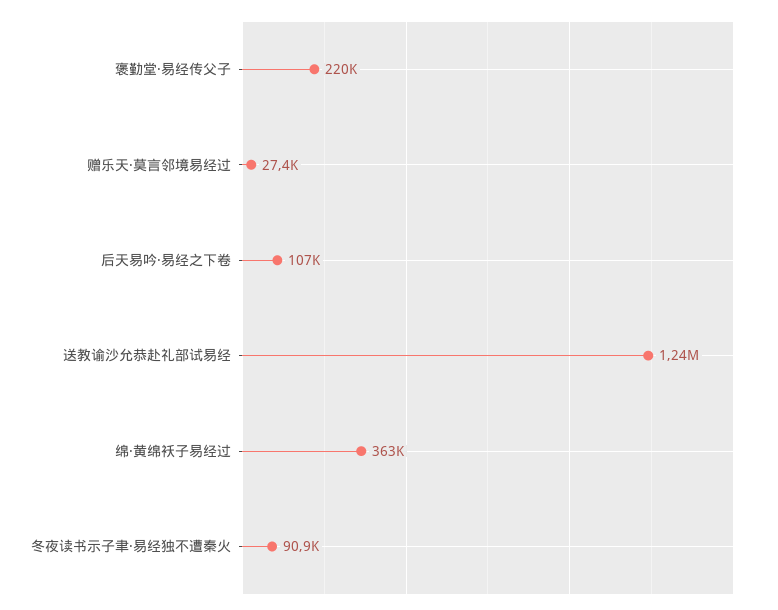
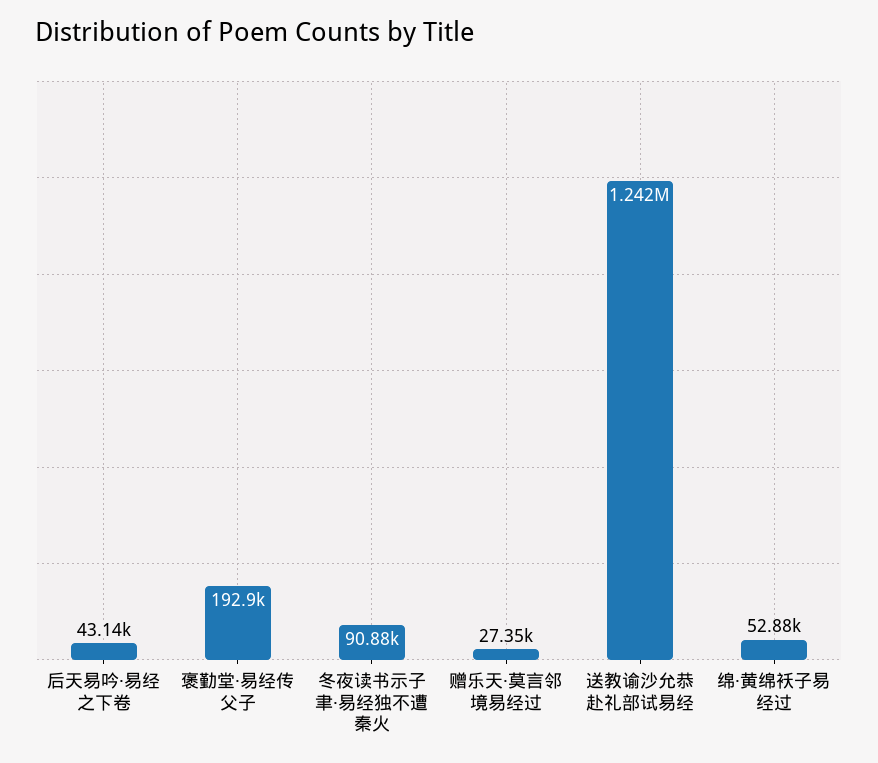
褒勤堂·易经传父子: 220000 -> 192900
后天易吟·易经之下卷: 107000 -> 43140
绵·黄绵袄子易经过: 363000 -> 52880

